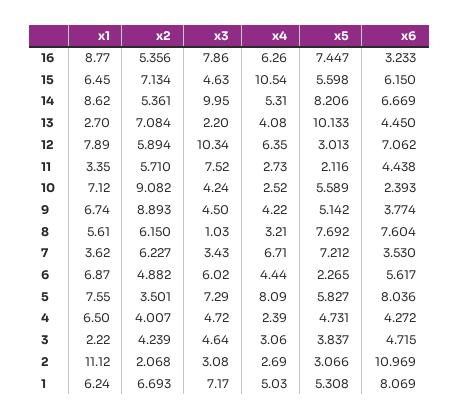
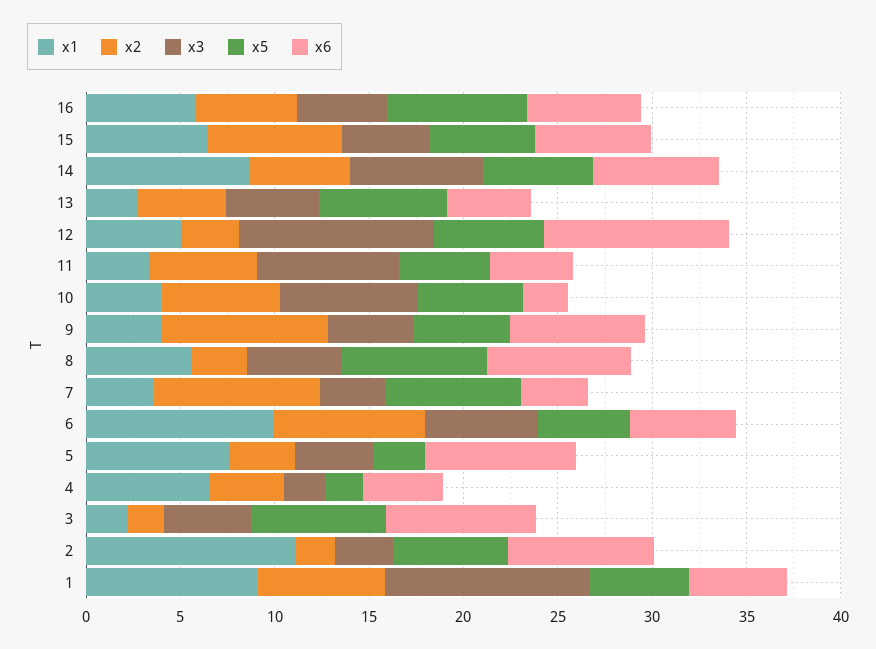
x1, 16: 8.77 -> 6
x3, 16: 7.86 -> 5
x4, 16: 6.26 -> none
x6, 16: 3.233 -> 6
x4, 15: 10.54 -> none
x3, 14: 9.95 -> 7
x4, 14: 5.31 -> none
x5, 14: 8.206 -> 6
x2, 13: 7.084 -> 5
x3, 13: 2.2 -> 5
x4, 13: 4.08 -> none
x5, 13: 10.133 -> 7
x1, 12: 7.89 -> 5
x2, 12: 5.894 -> 3
x4, 12: 6.35 -> none
x5, 12: 3.013 -> 6
x6, 12: 7.062 -> 10
x4, 11: 2.73 -> none
x5, 11: 2.116 -> 5
x1, 10: 7.12 -> 4
x2, 10: 9.082 -> 6
x3, 10: 4.24 -> 7
x4, 10: 2.52 -> none
x1, 9: 6.74 -> 4
x4, 9: 4.22 -> none
x6, 9: 3.774 -> 7
x2, 8: 6.15 -> 3
x3, 8: 1.03 -> 5
x4, 8: 3.21 -> none
x2, 7: 6.227 -> 9
x4, 7: 6.71 -> none
x1, 6: 6.87 -> 10
x2, 6: 4.882 -> 8
x4, 6: 4.44 -> none
x5, 6: 2.265 -> 5
x3, 5: 7.29 -> 4
x4, 5: 8.09 -> none
x5, 5: 5.827 -> 3
x3, 4: 4.72 -> 2
x4, 4: 2.39 -> none
x5, 4: 4.731 -> 2
x2, 3: 4.239 -> 2
x4, 3: 3.06 -> none
x5, 3: 3.837 -> 7
x6, 3: 4.715 -> 8
x4, 2: 2.69 -> none
x5, 2: 3.066 -> 6
x6, 2: 10.969 -> 8
x1, 1: 6.24 -> 9
x3, 1: 7.17 -> 11
x4, 1: 5.03 -> none
x6, 1: 8.069 -> 5

